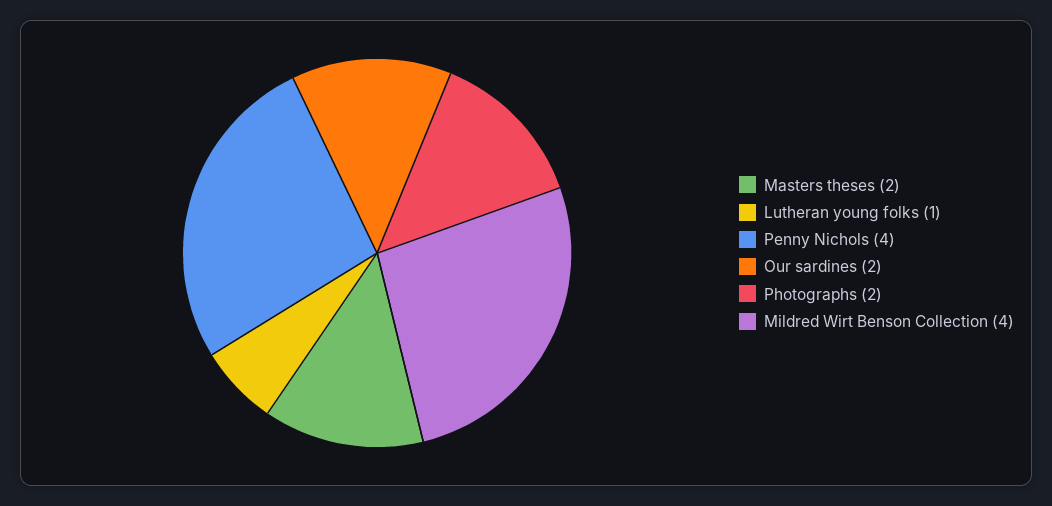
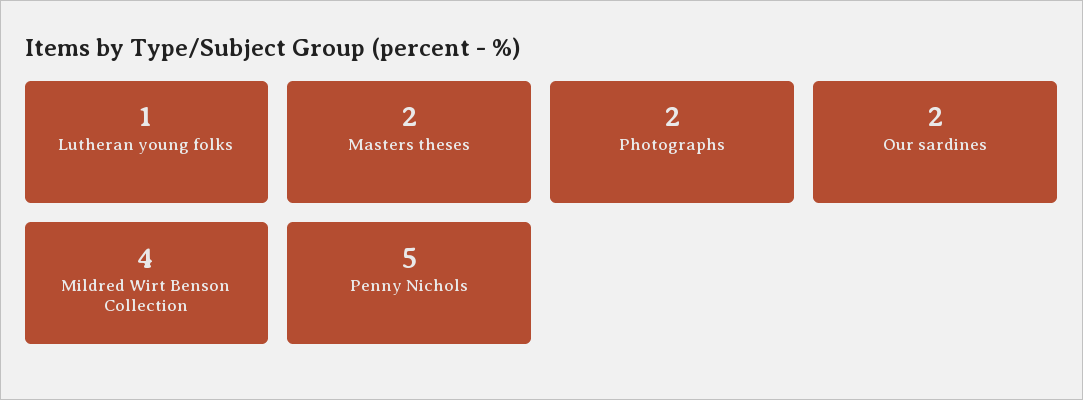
Penny Nichols: 4 -> 5

